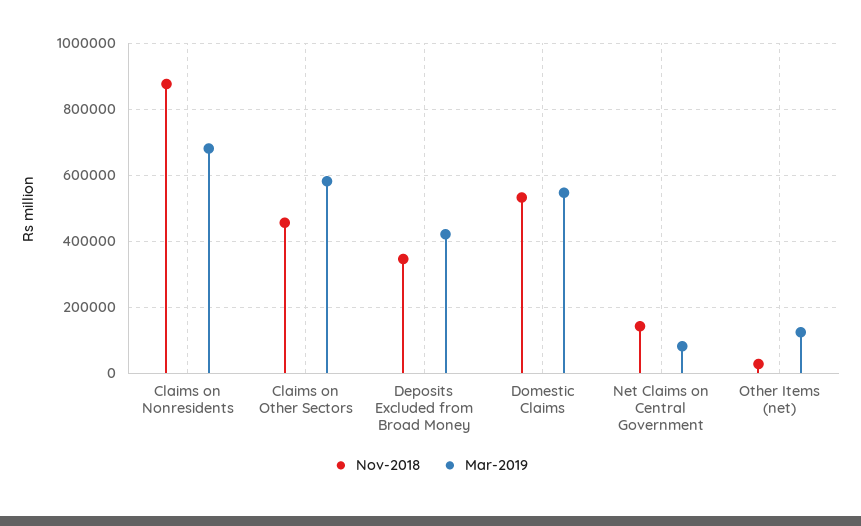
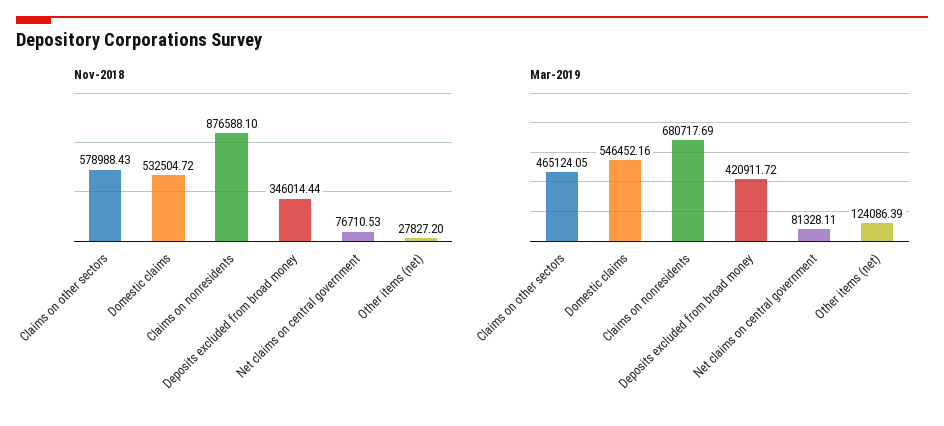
Nov-2018, Claims on Other Sectors: 460000 -> 578988.43
Mar-2019, Claims on Other Sectors: 580000 -> 465124.05
Nov-2018, Net Claims on Central Government: 140000 -> 76710.53

